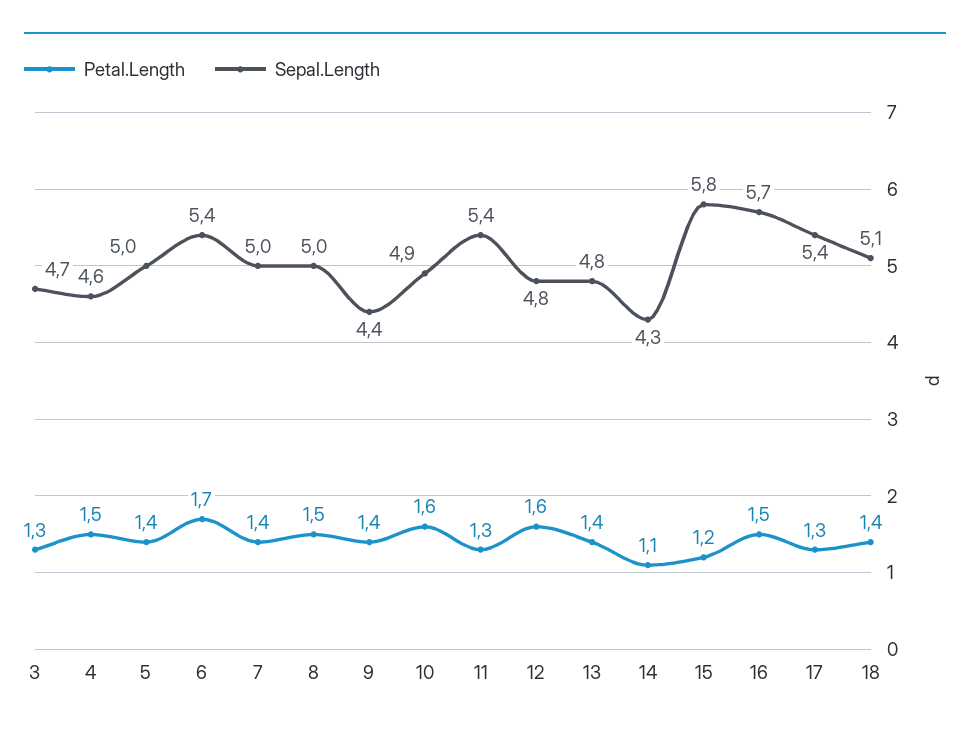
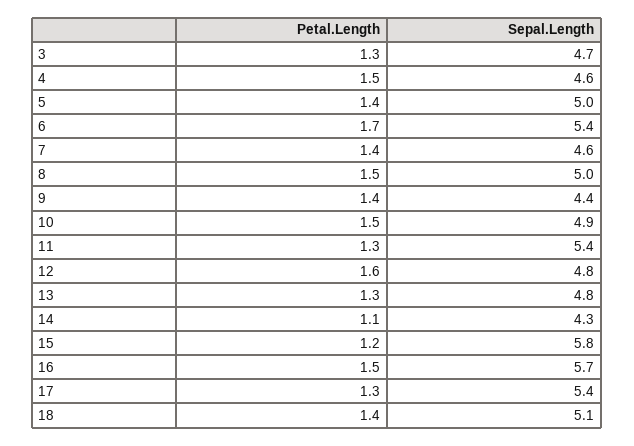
Sepal.Length, 7: 5 -> 4.6
Petal.Length, 10: 1.6 -> 1.5
Petal.Length, 13: 1.4 -> 1.3

